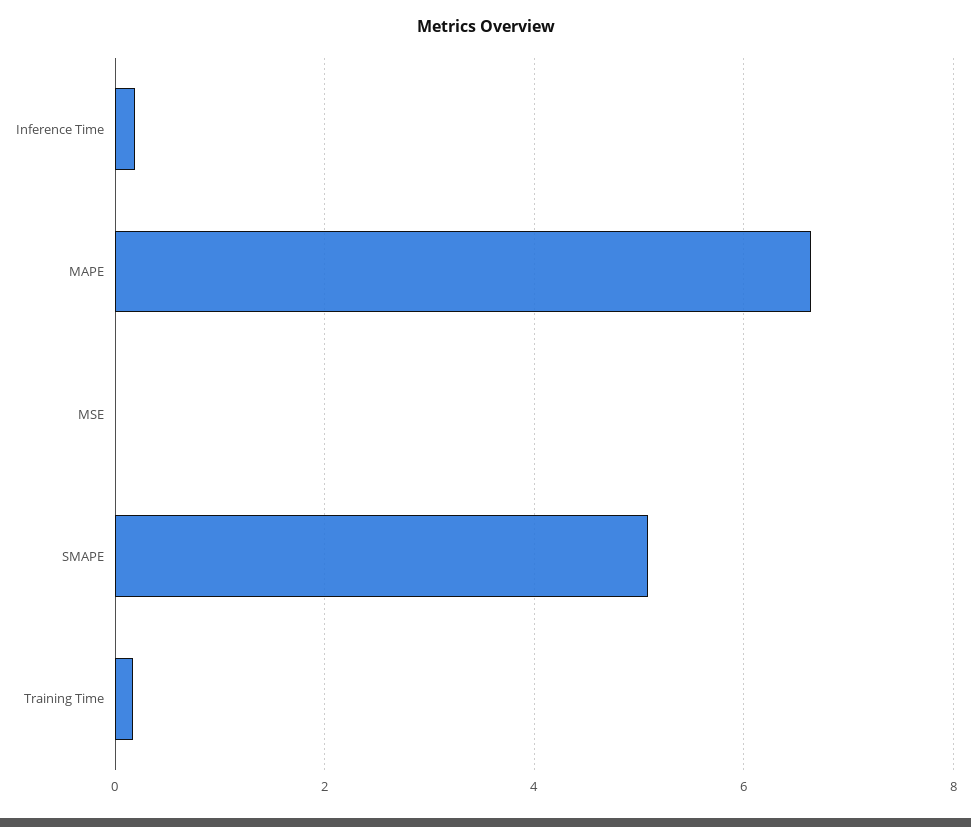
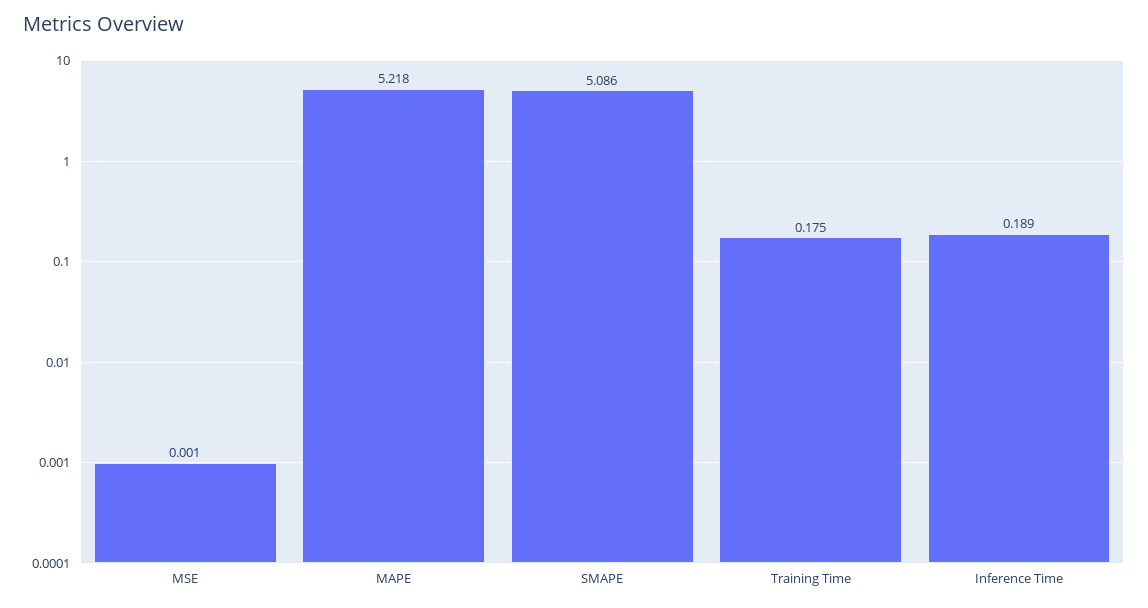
MAPE: 6.6 -> 5.218

